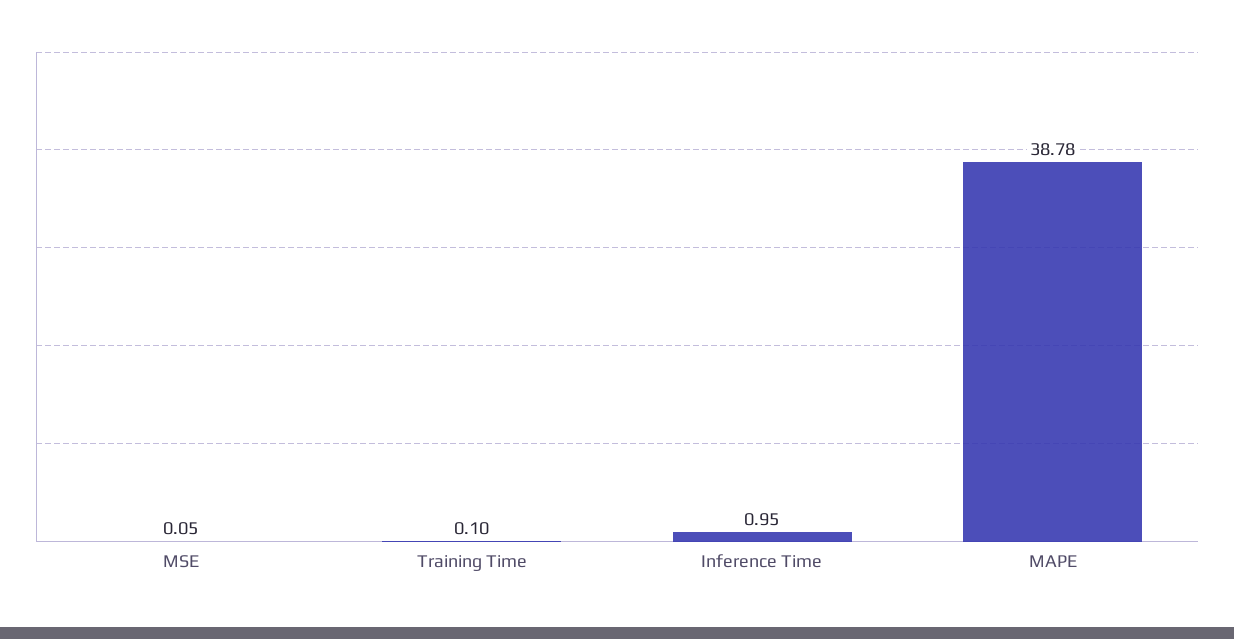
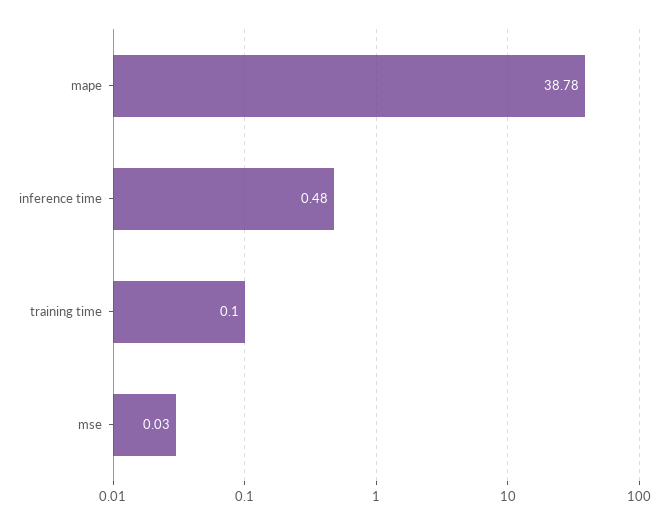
MSE: 0.05 -> 0.03
Inference Time: 0.95 -> 0.48

